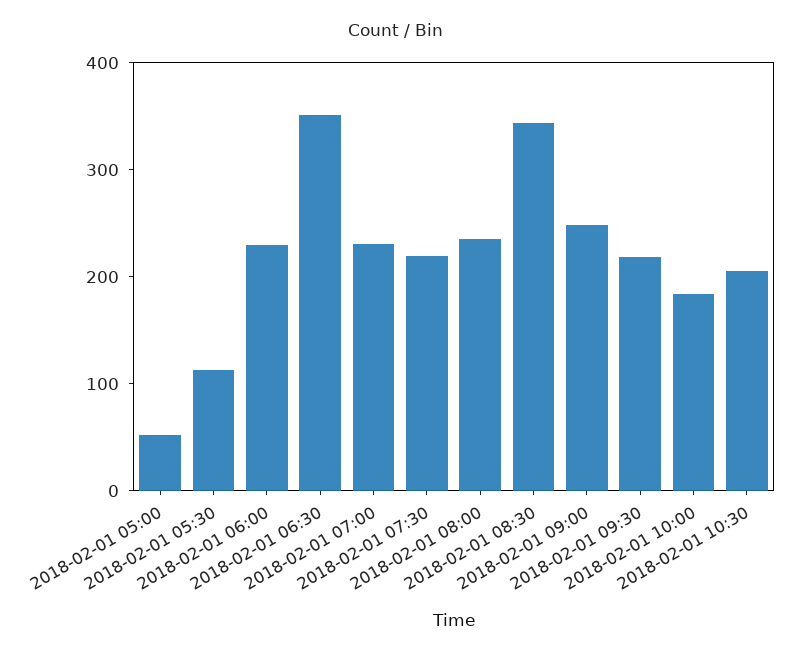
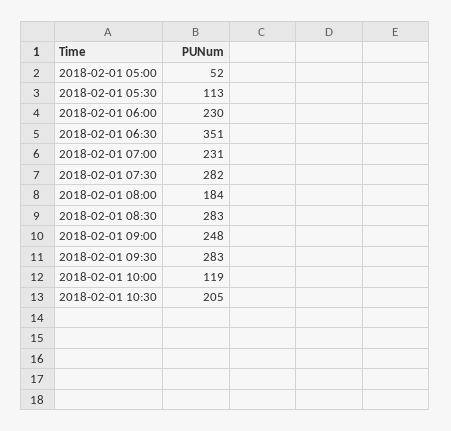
2018-02-01 07:30: 220 -> 282
2018-02-01 08:00: 240 -> 184
2018-02-01 08:30: 340 -> 283
2018-02-01 09:30: 220 -> 283
2018-02-01 10:00: 180 -> 119

